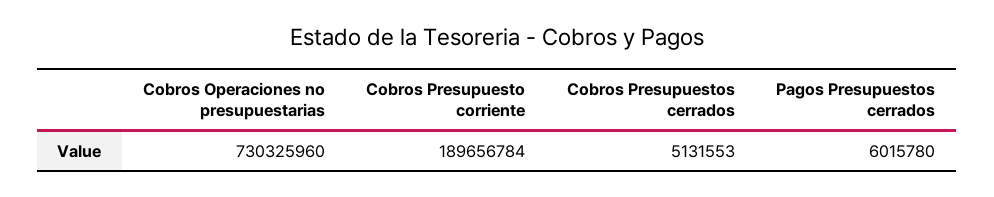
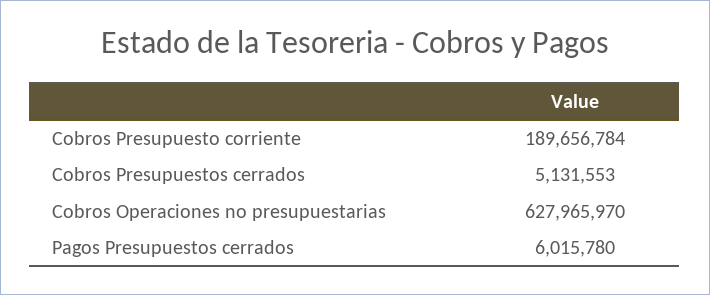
Cobros Operaciones no presupuestarias: 730325960 -> 627965970

